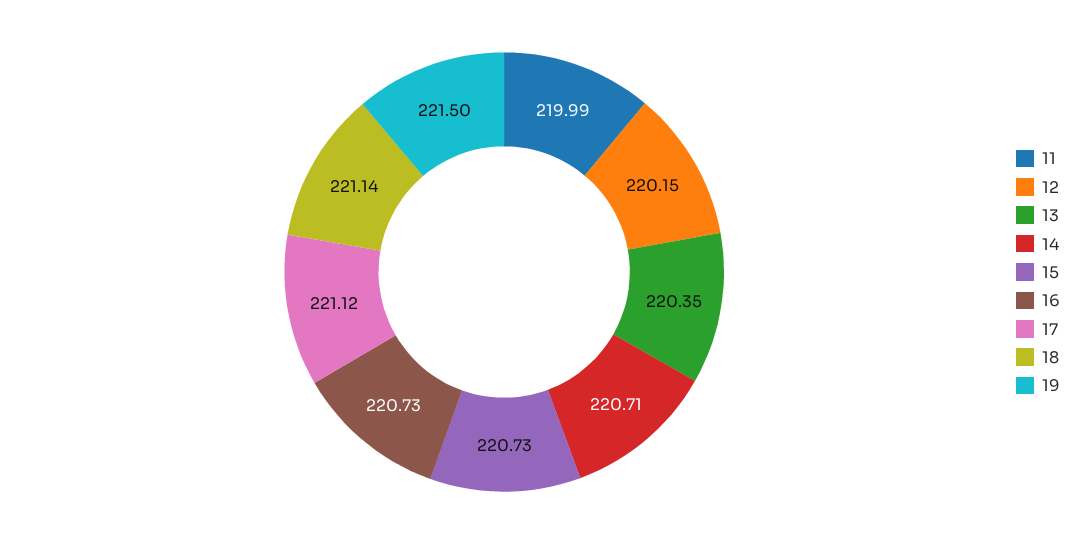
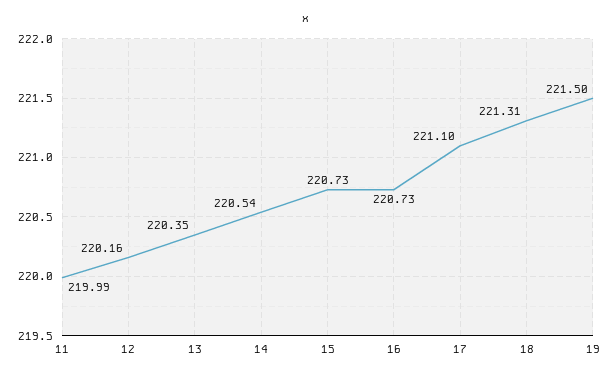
12: 220.15 -> 220.16
14: 220.71 -> 220.54
17: 221.12 -> 221.1
18: 221.14 -> 221.31

